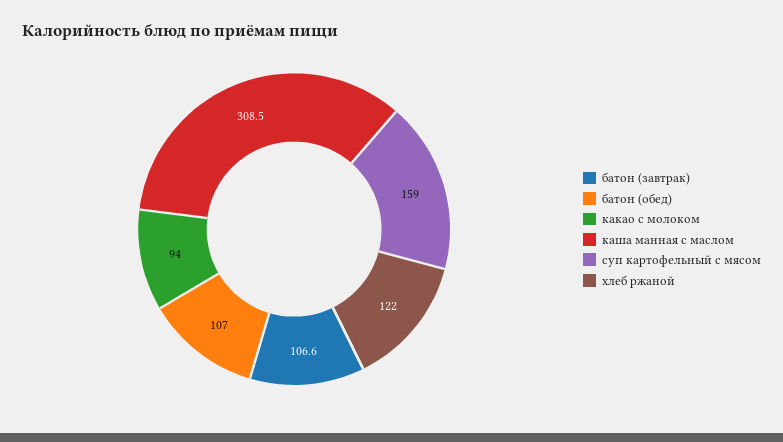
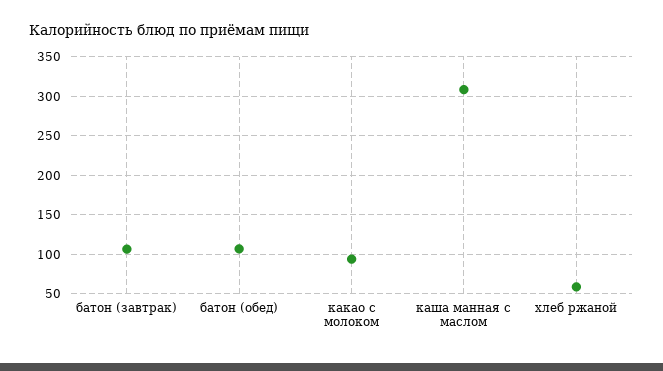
суп картофельный с мясом: 159 -> none
хлеб ржаной: 122 -> 60

